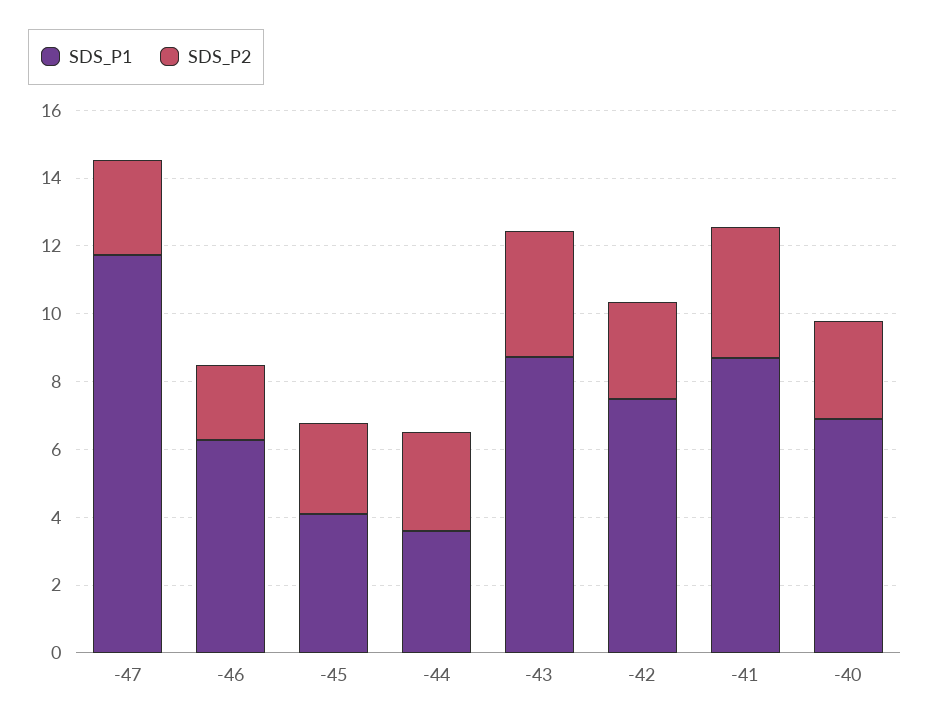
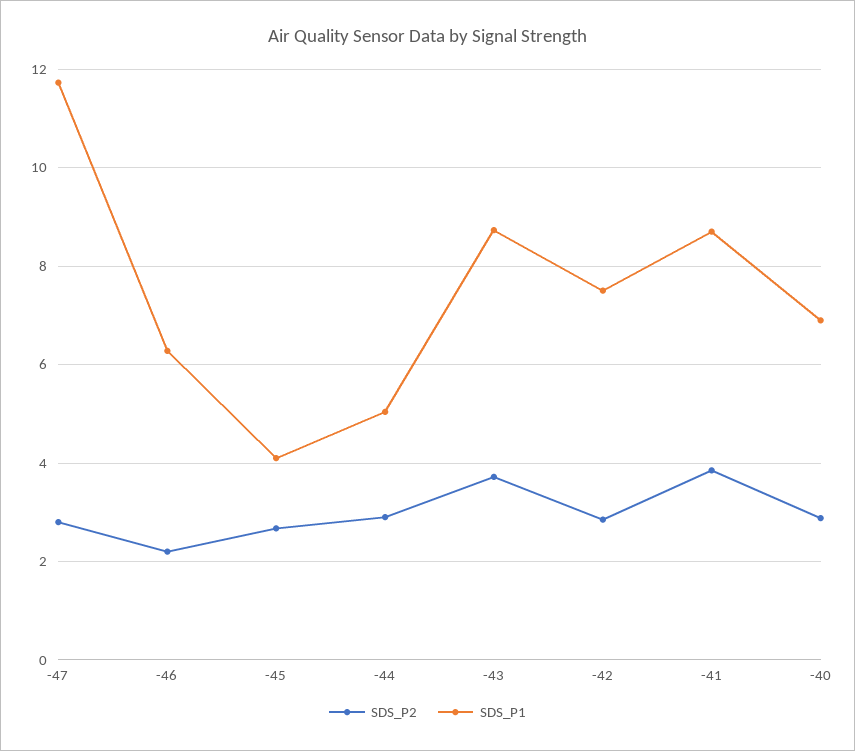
SDS_P1, -44: 3.5 -> 5

